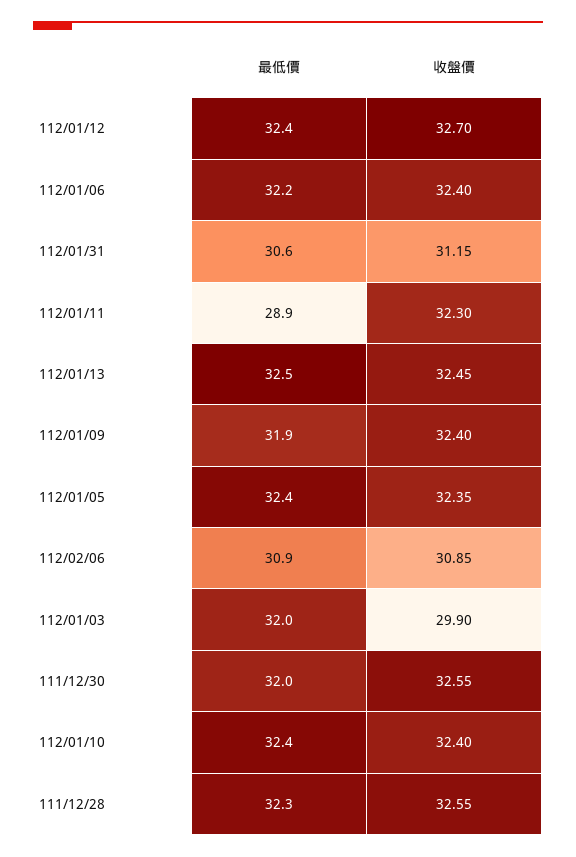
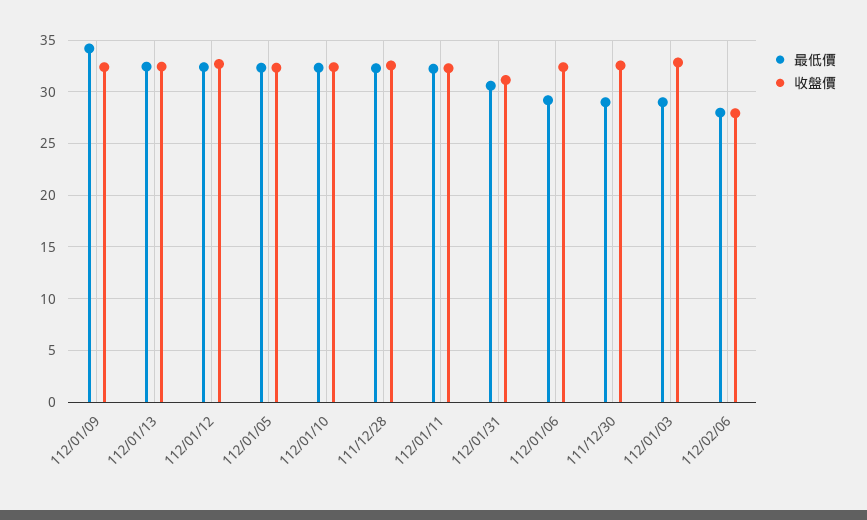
最低價, 112/01/06: 32.2 -> 29
最低價, 112/01/11: 28.9 -> 32
最低價, 112/01/09: 31.9 -> 34
最低價, 112/02/06: 30.9 -> 28
收盤價, 112/02/06: 30.85 -> 28
最低價, 112/01/03: 32 -> 29
收盤價, 112/01/03: 29.9 -> 33
最低價, 111/12/30: 32 -> 29

